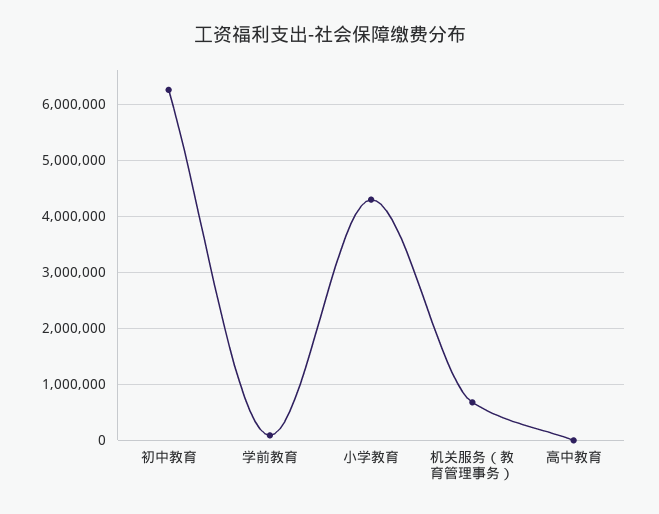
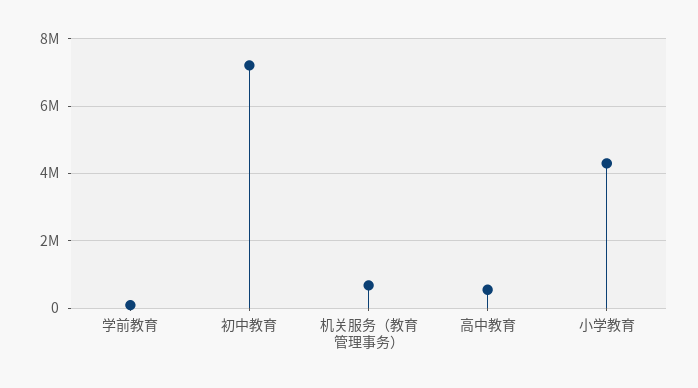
初中教育: 6200000 -> 7200000
高中教育: 0 -> 600000

